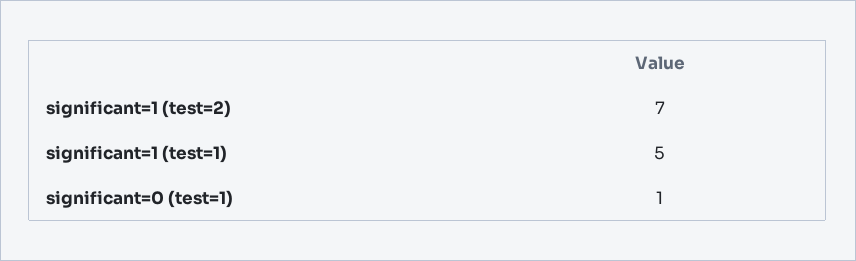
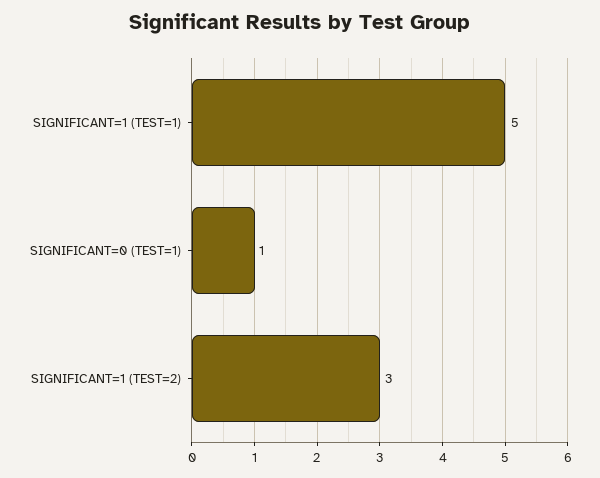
significant=1 (test=2): 7 -> 3

